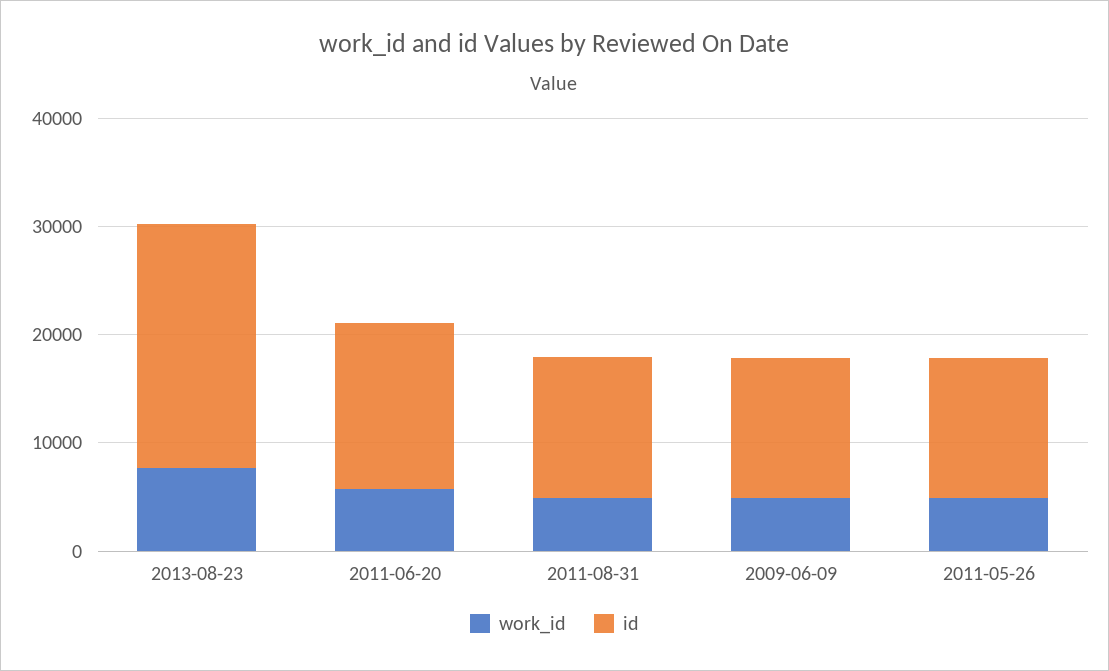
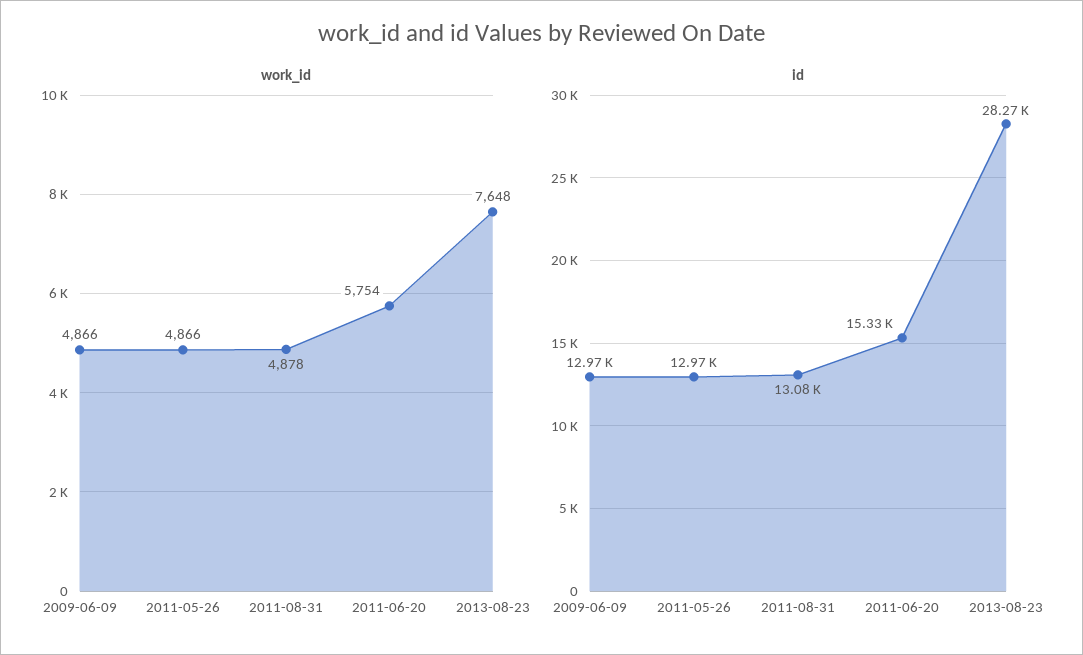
id, 2013-08-23: 22000 -> 28270

